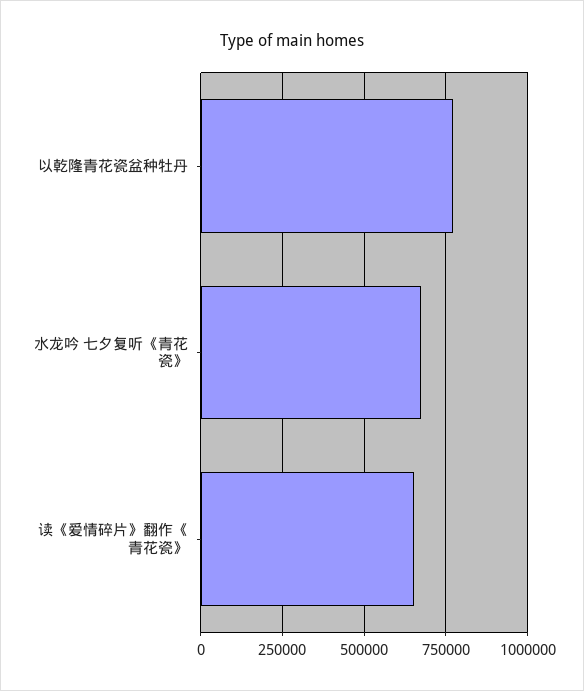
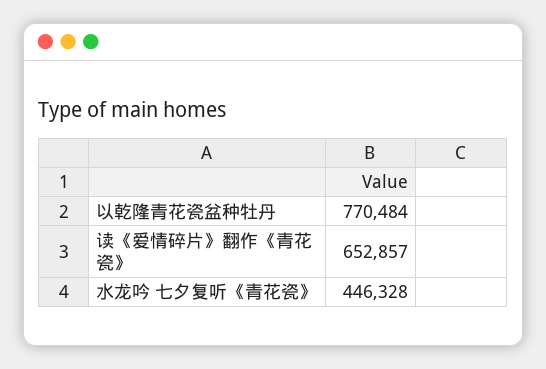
水龙吟 七夕复听《青花瓷》: 675000 -> 446328

